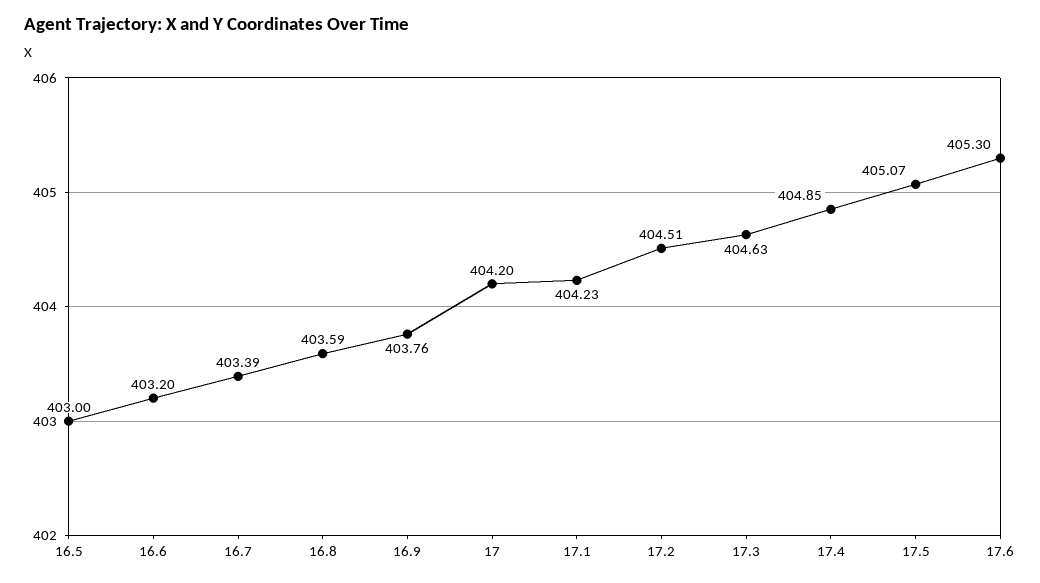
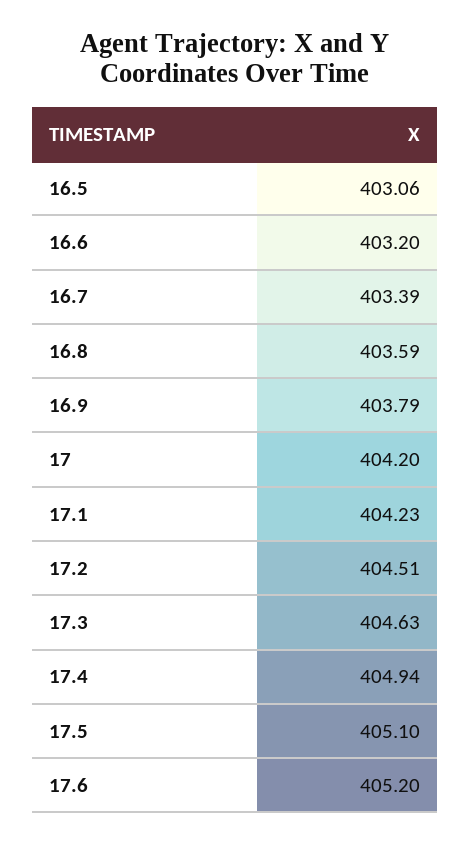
16.5: 403 -> 403.06
16.9: 403.76 -> 403.79
17.4: 404.85 -> 404.94
17.5: 405.07 -> 405.1
17.6: 405.3 -> 405.2

